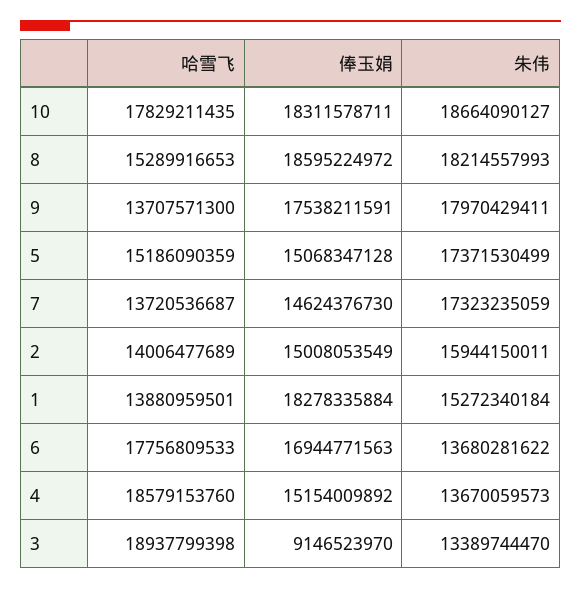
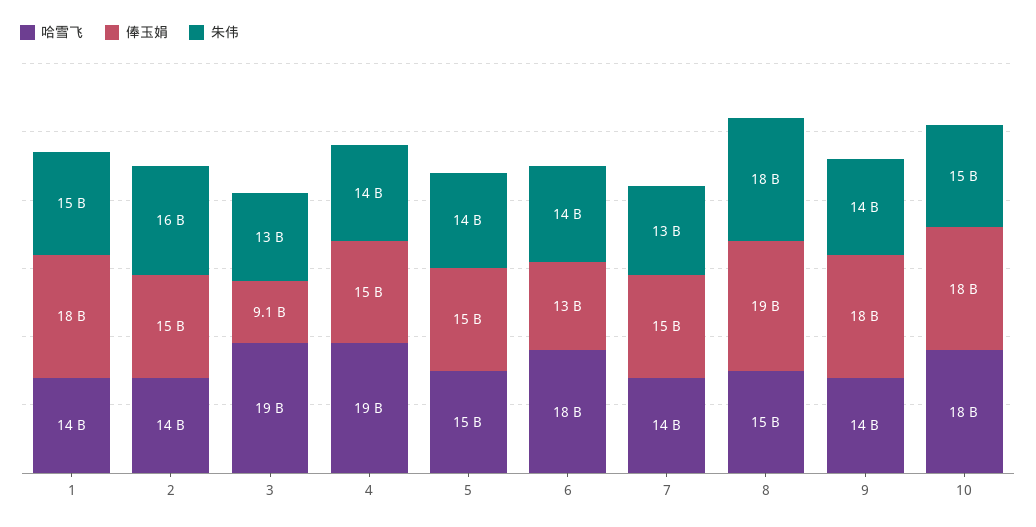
朱伟, 10: 18664090127 -> 15000000000
朱伟, 9: 17970429411 -> 14000000000
朱伟, 5: 17371530499 -> 14000000000
朱伟, 7: 17323235059 -> 13000000000
俸玉娟, 6: 16944771563 -> 13000000000

